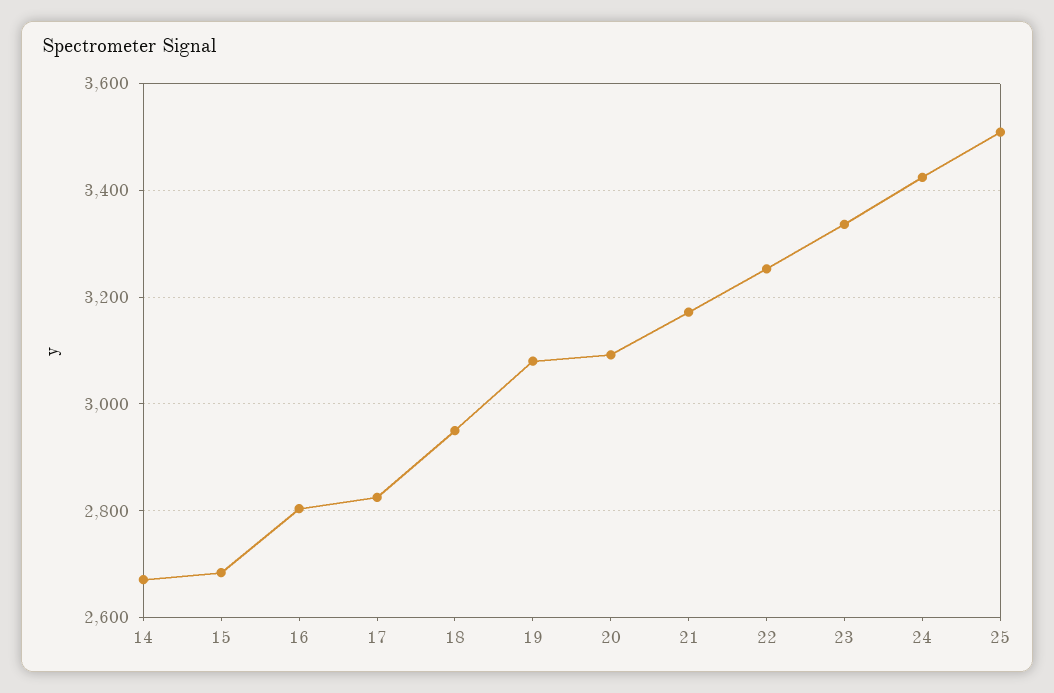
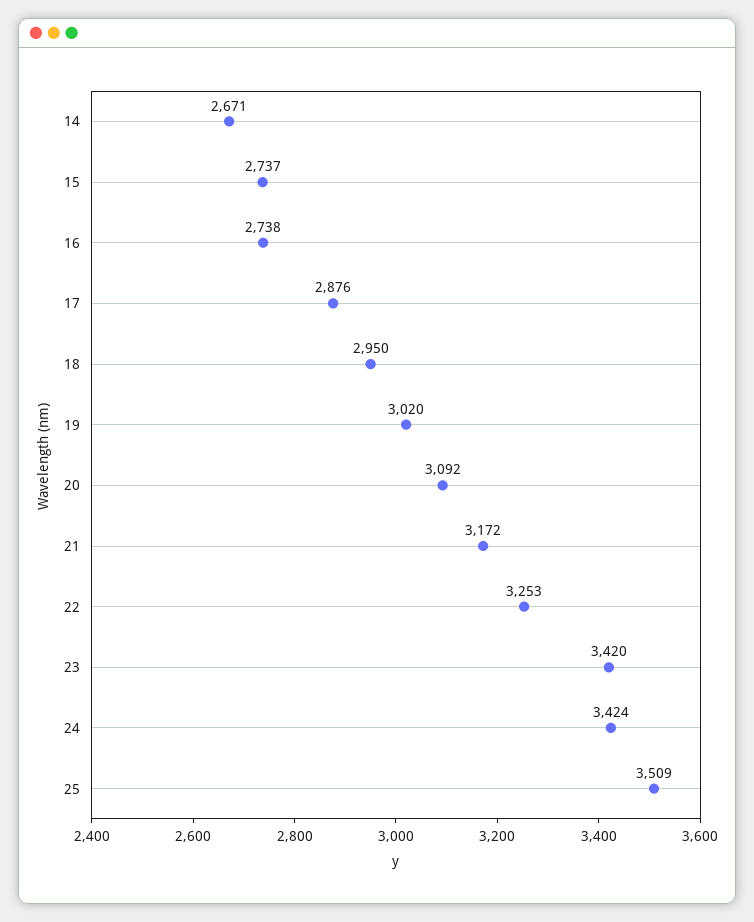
15: 2680 -> 2737
16: 2800 -> 2738
17: 2820 -> 2876
19: 3080 -> 3020
23: 3340 -> 3420

